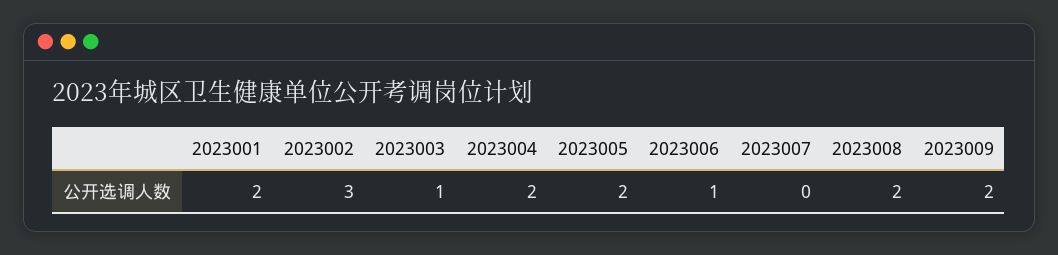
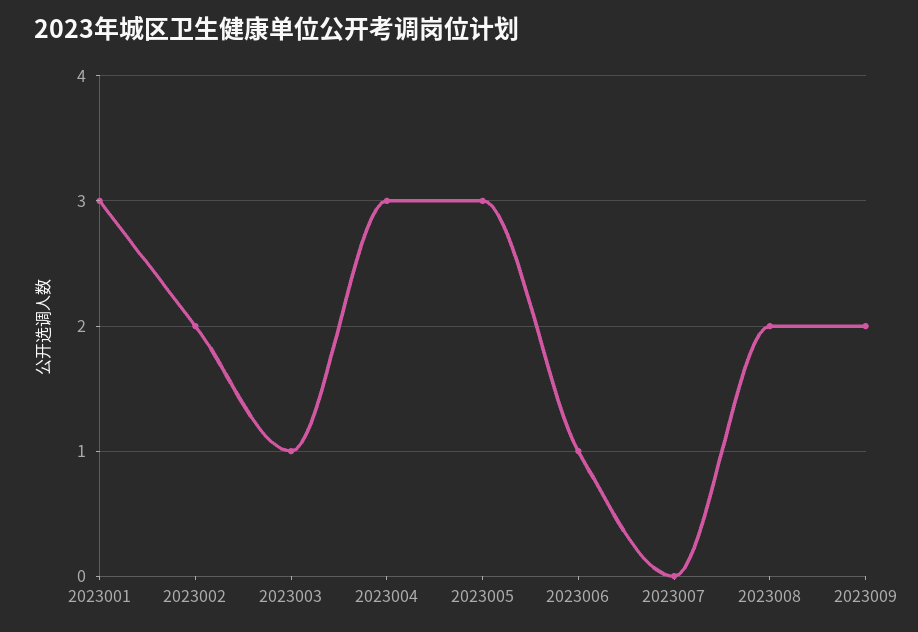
2023001: 2 -> 3
2023002: 3 -> 2
2023004: 2 -> 3
2023005: 2 -> 3

